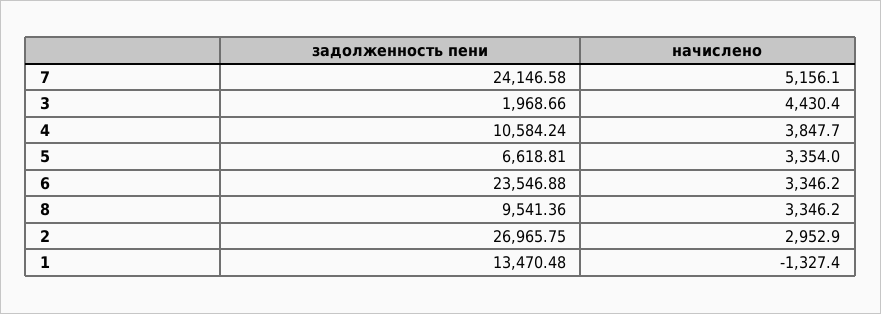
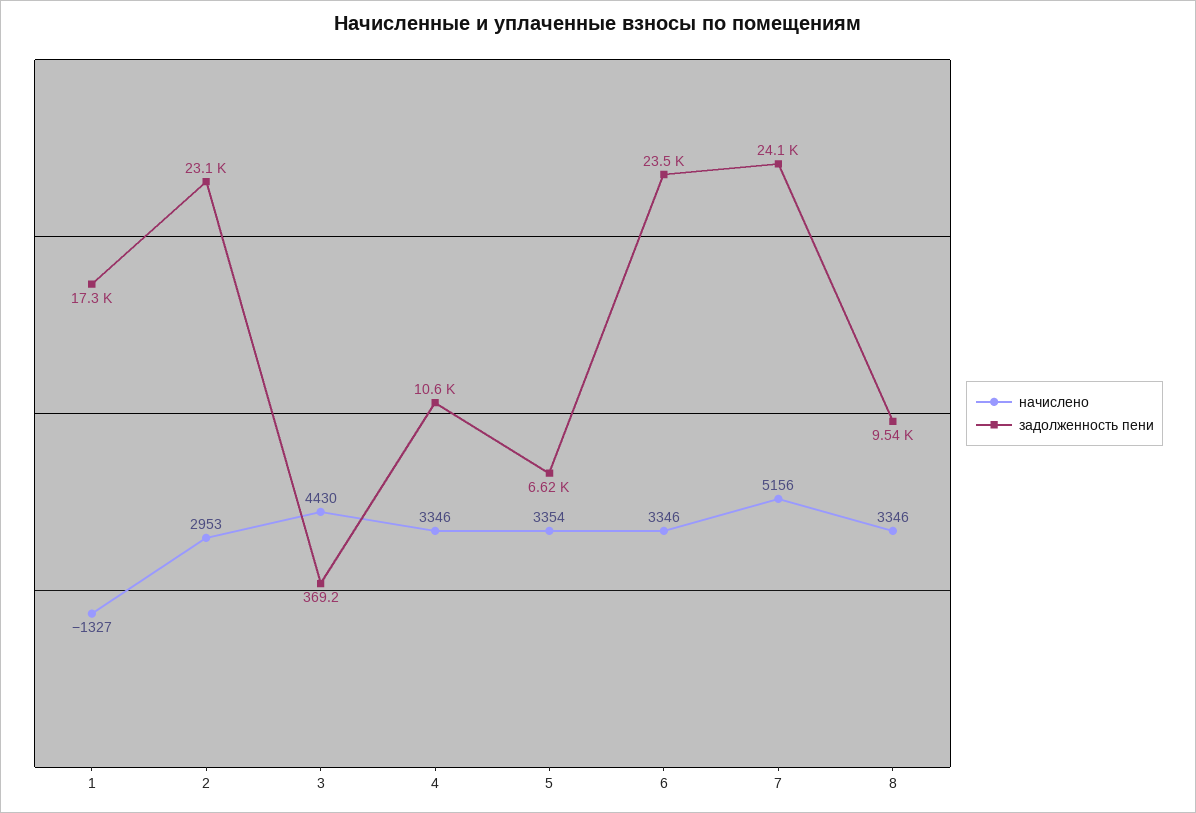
задолженность пени, 3: 1968.66 -> 369.2
начислено, 4: 3847.7 -> 3346
задолженность пени, 2: 26965.75 -> 23100
задолженность пени, 1: 13470.48 -> 17300

